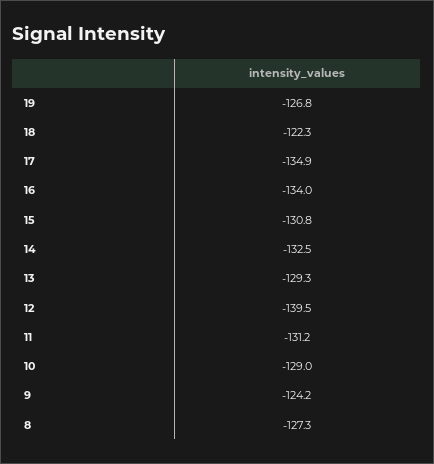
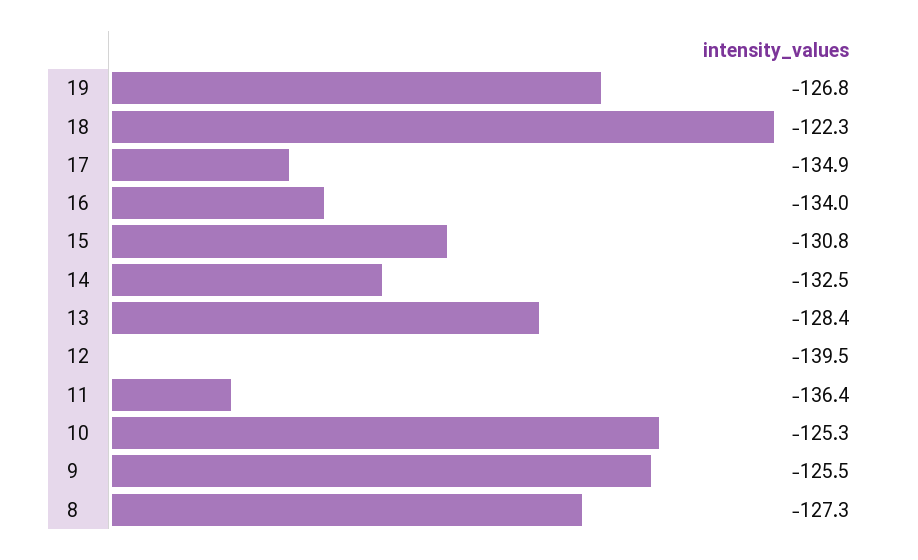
13: -129.3 -> -128.4
11: -131.2 -> -136.4
10: -129 -> -125.3
9: -124.2 -> -125.5

